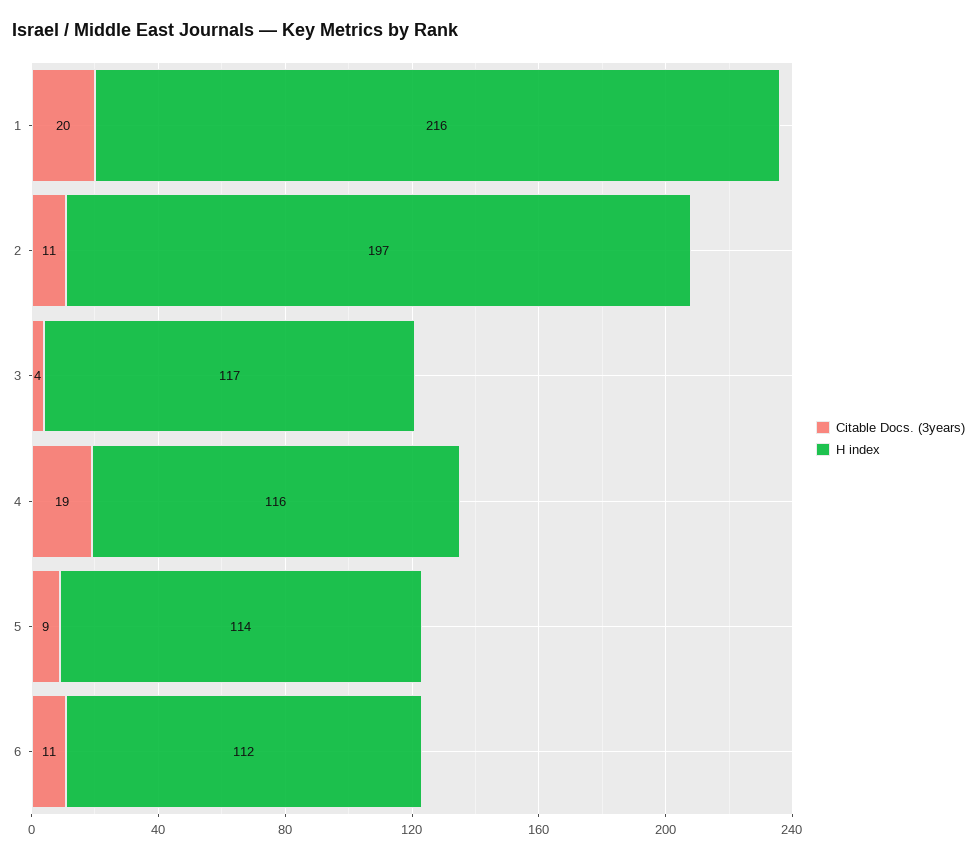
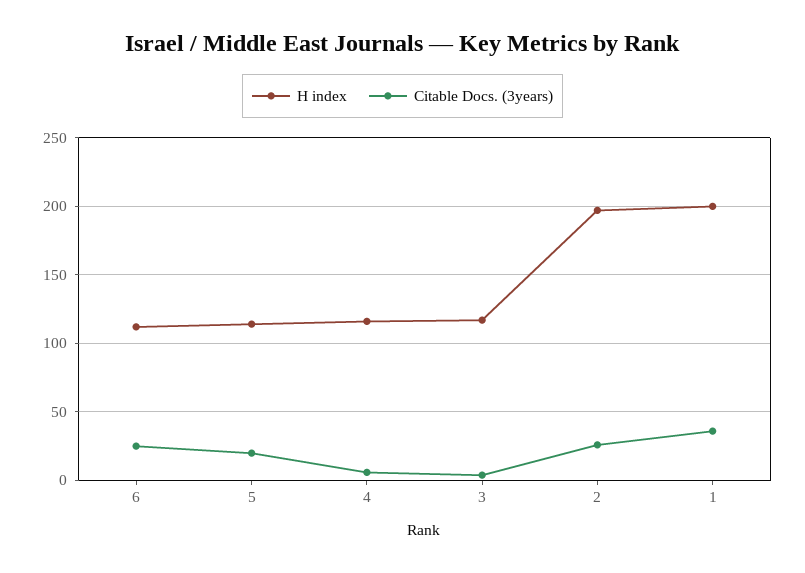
Citable Docs. (3years), 1: 20 -> 35
H index, 1: 216 -> 200
Citable Docs. (3years), 2: 11 -> 25
Citable Docs. (3years), 4: 19 -> 5
Citable Docs. (3years), 5: 9 -> 20
Citable Docs. (3years), 6: 11 -> 25

